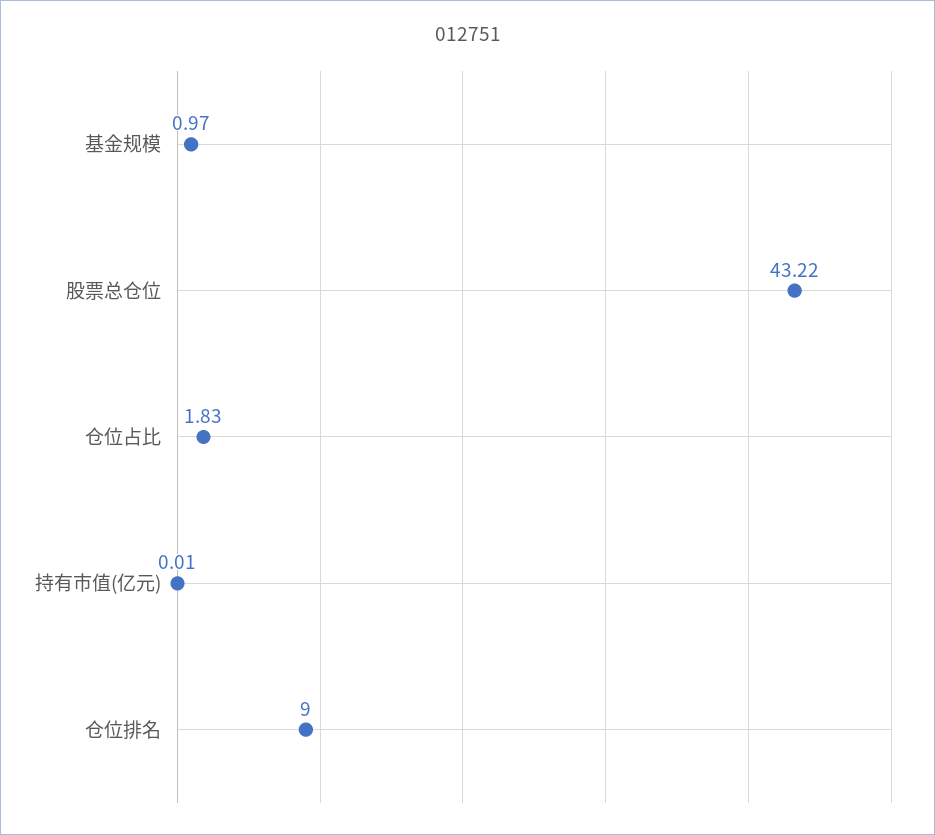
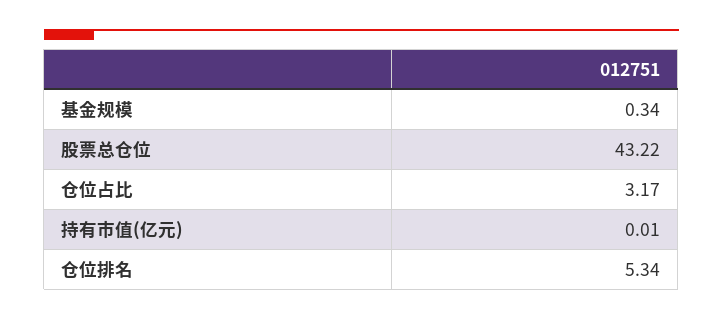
基金规模: 0.97 -> 0.34
仓位占比: 1.83 -> 3.17
仓位排名: 9 -> 5.34

